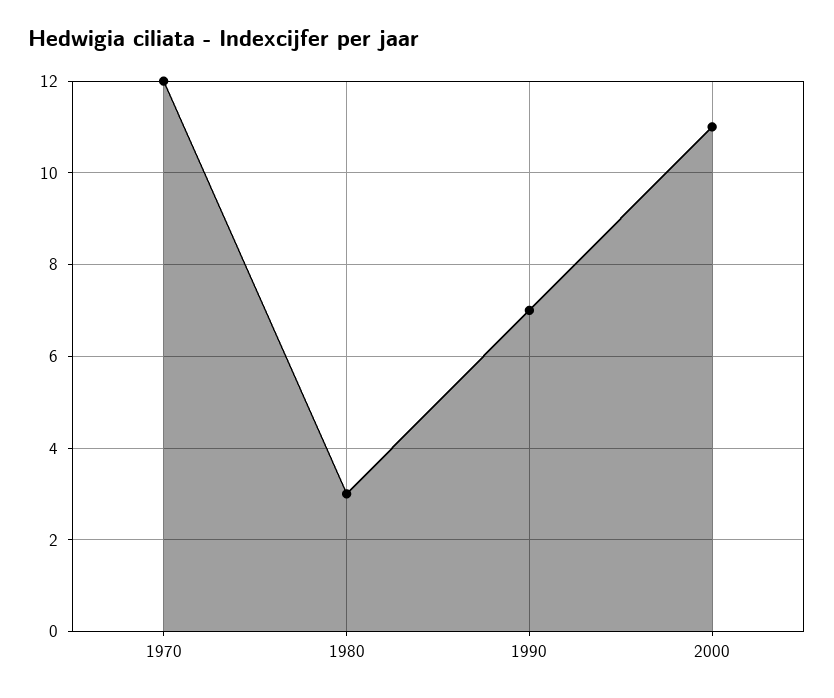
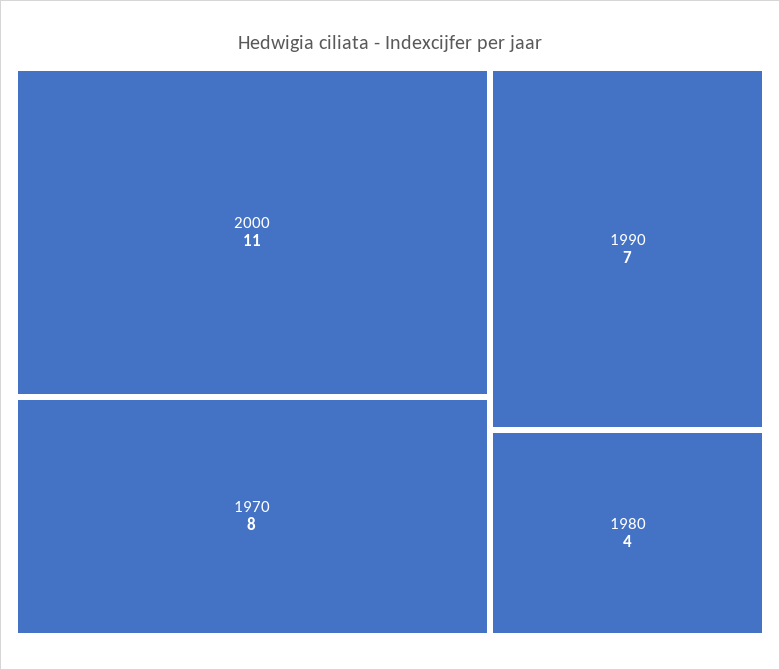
1970: 12 -> 8
1980: 3 -> 4

